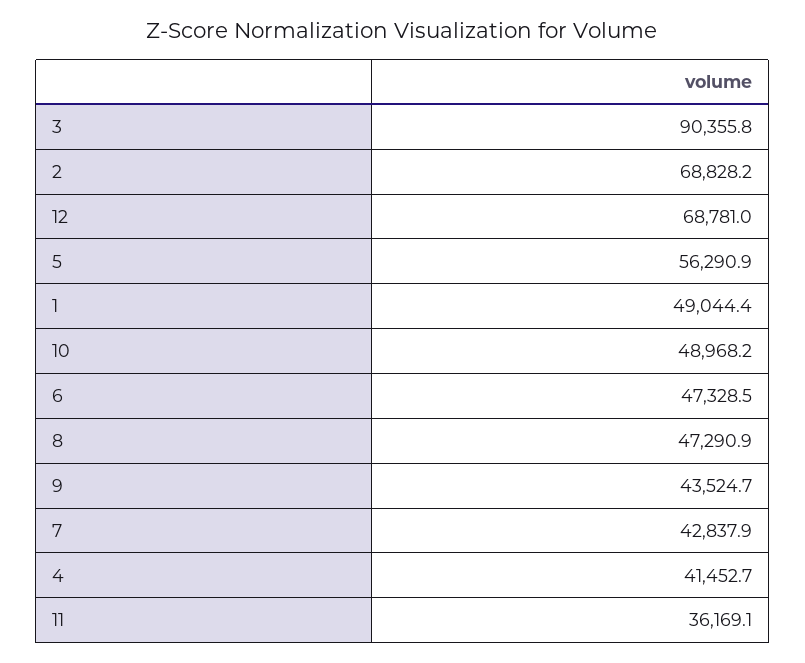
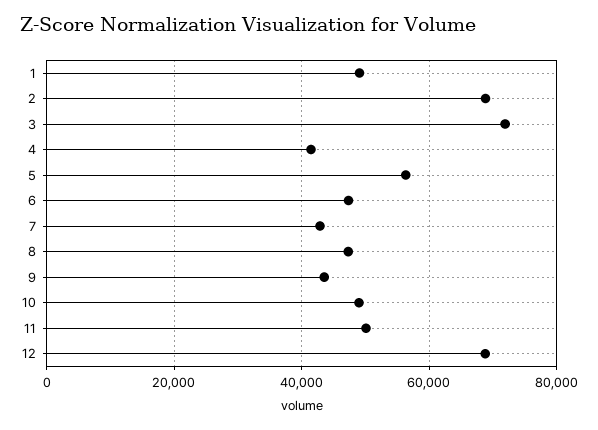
3: 90355.8 -> 72000
11: 36169.1 -> 50000

